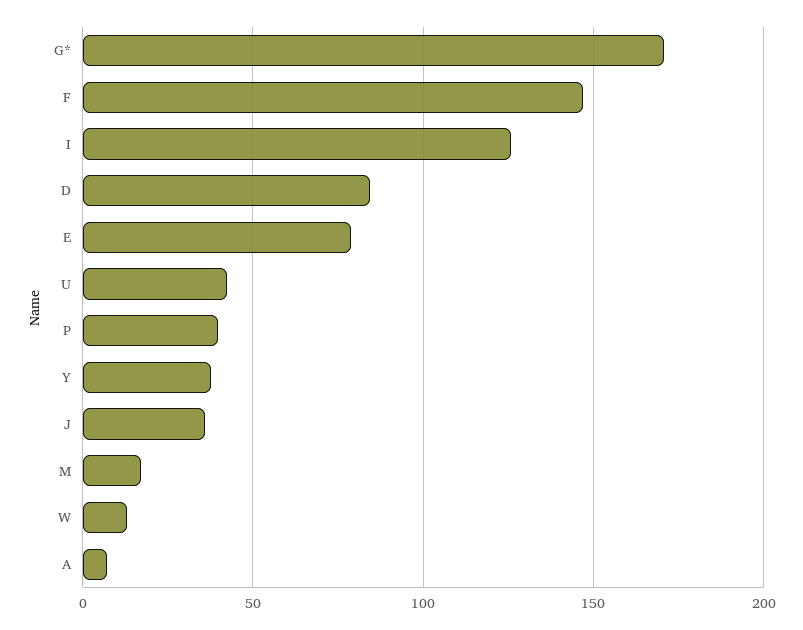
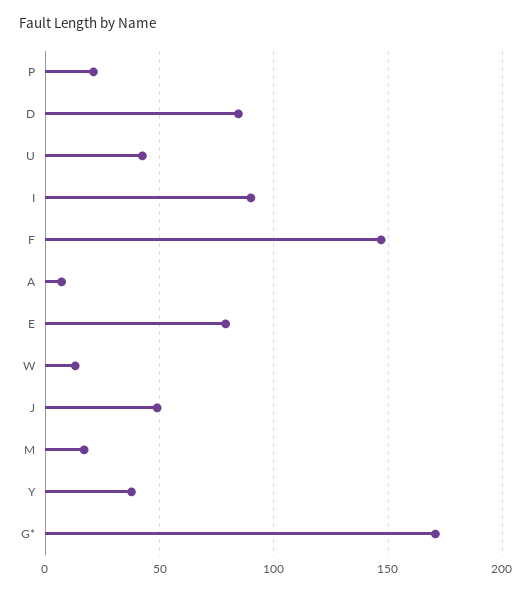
I: 125 -> 90
P: 40 -> 20
J: 35 -> 50

